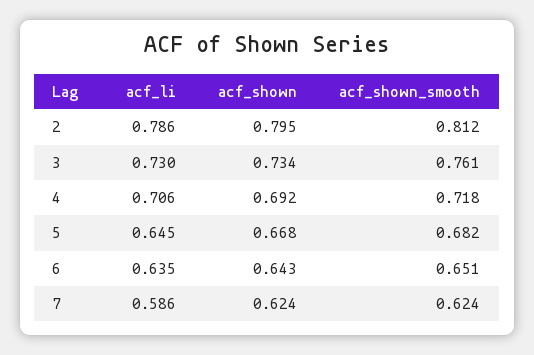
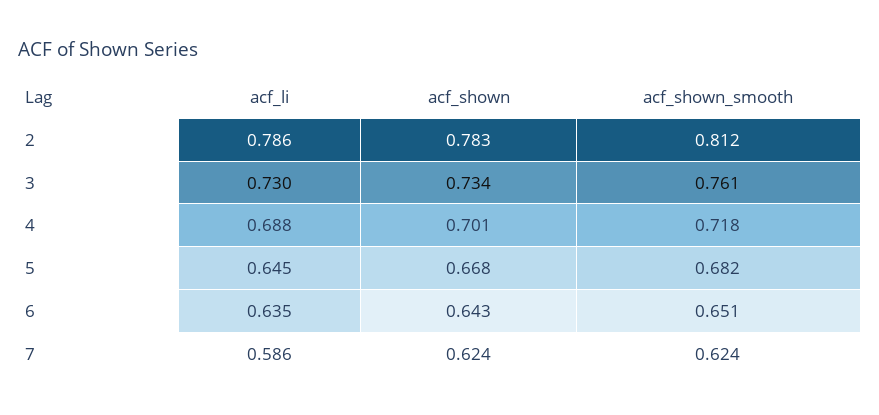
acf_shown, 2: 0.795 -> 0.783
acf_li, 4: 0.706 -> 0.688
acf_shown, 4: 0.692 -> 0.701

